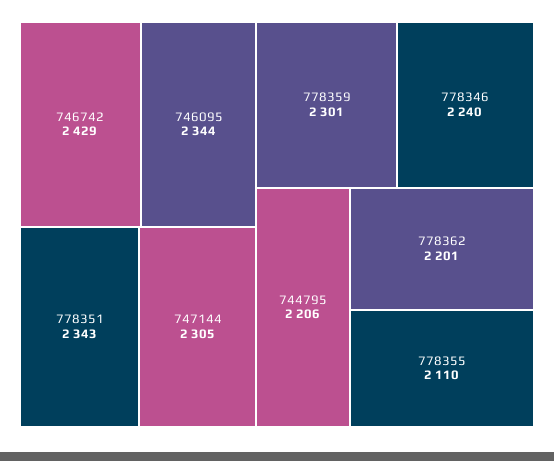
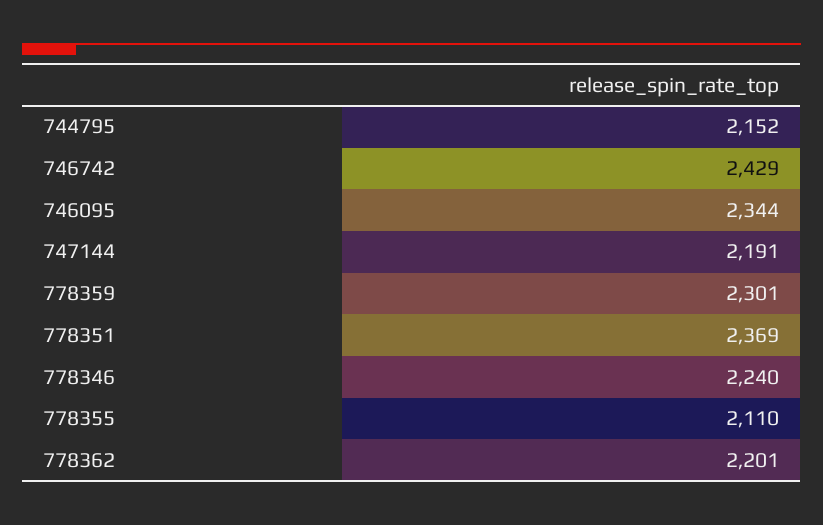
778351: 2343 -> 2369
747144: 2305 -> 2191
744795: 2206 -> 2152

